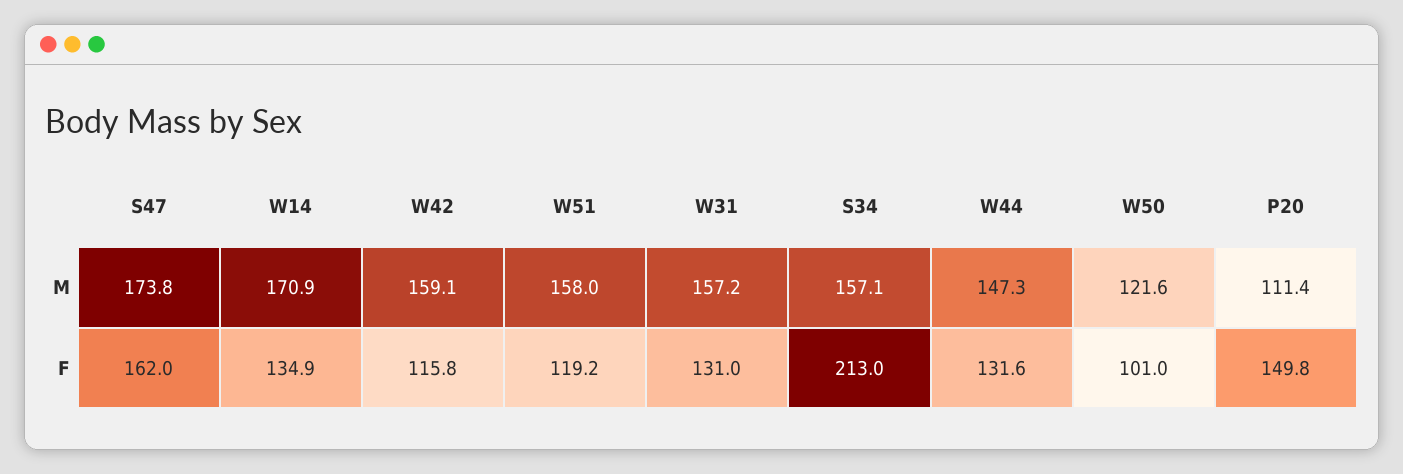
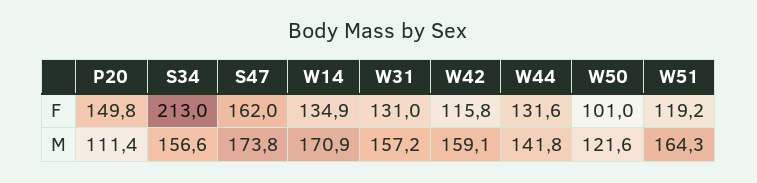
W51, M: 158 -> 164.3
S34, M: 157.1 -> 156.6
W44, M: 147.3 -> 141.8

